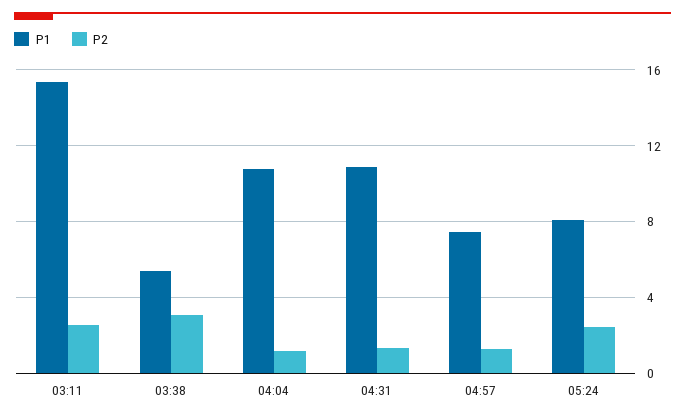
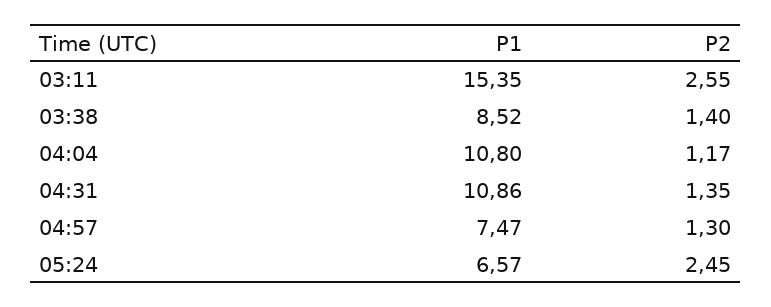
P1, 03:38: 5.5 -> 8.52
P2, 03:38: 3 -> 1.4
P1, 05:24: 8 -> 6.57

